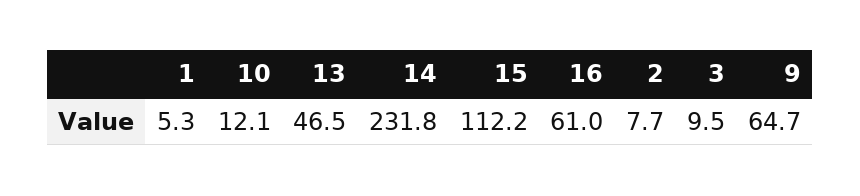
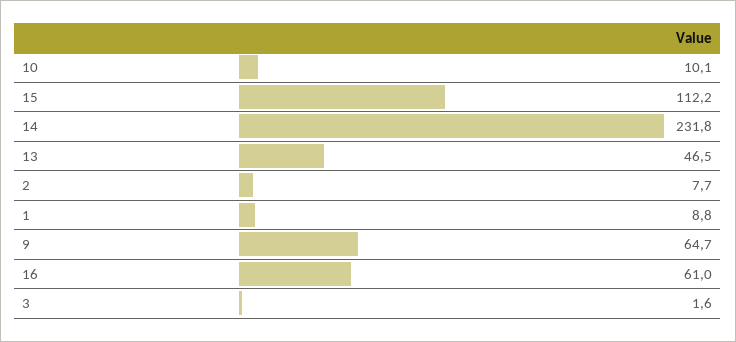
1: 5.3 -> 8.8
10: 12.1 -> 10.1
3: 9.5 -> 1.6

